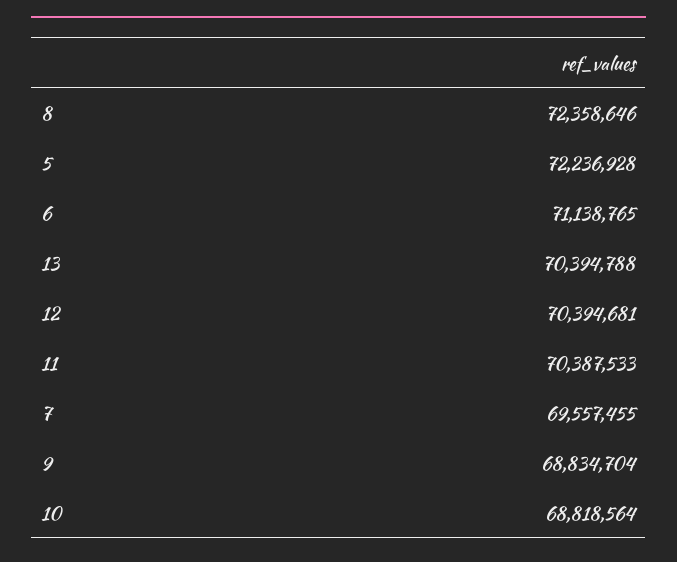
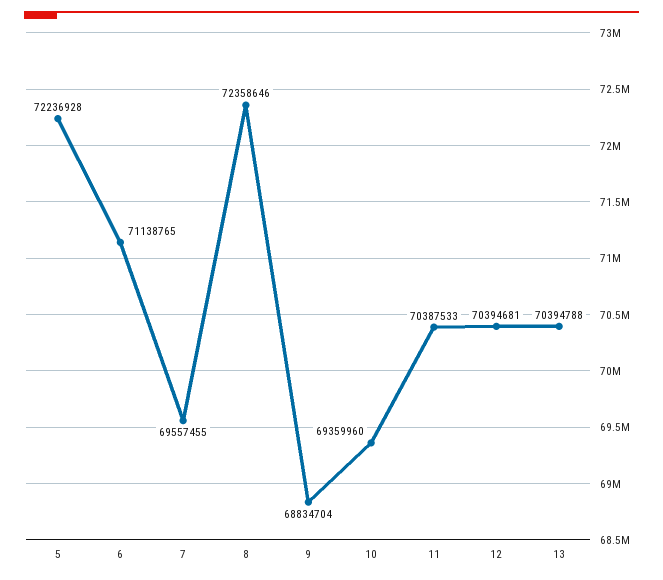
10: 68818564 -> 69359960

